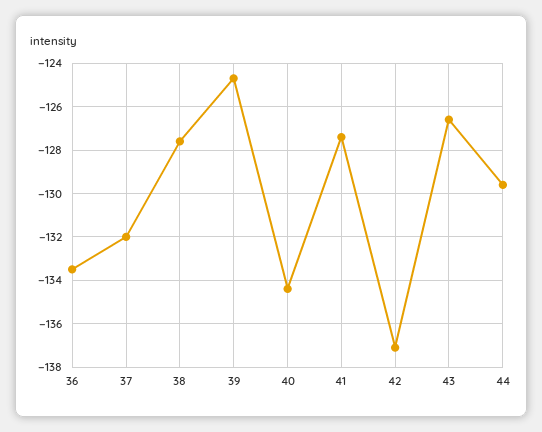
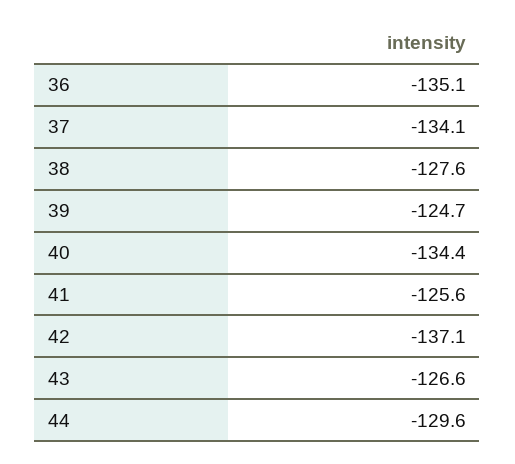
36: -133.5 -> -135.1
37: -132 -> -134.1
41: -127.5 -> -125.6

